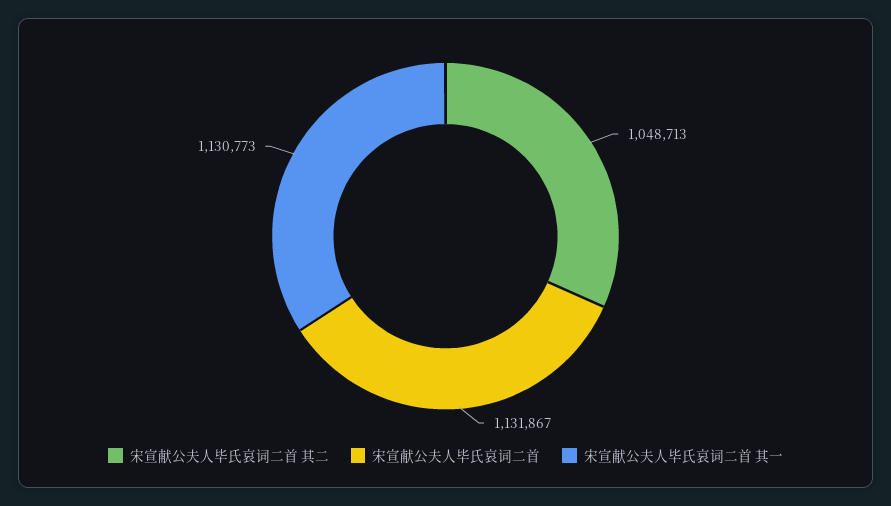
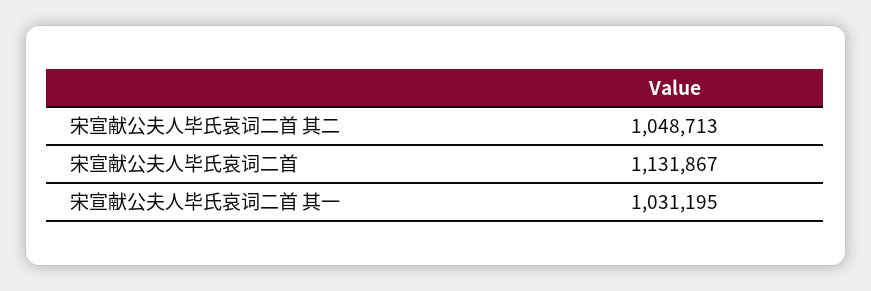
宋宣献公夫人毕氏哀词二首 其一: 1130773 -> 1031195

